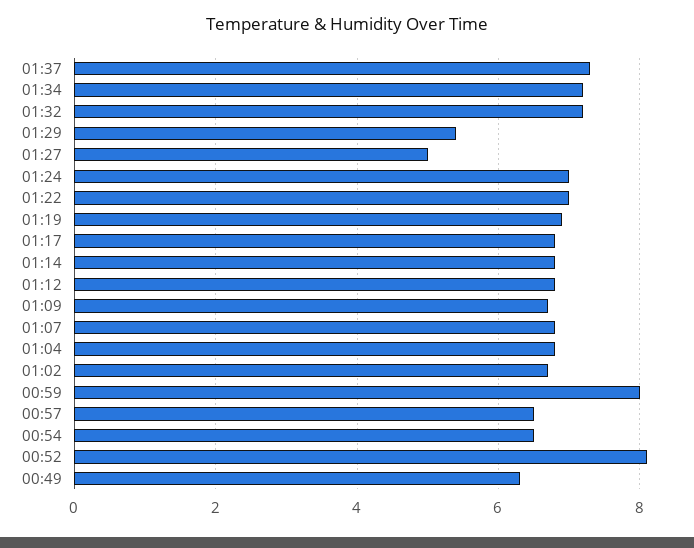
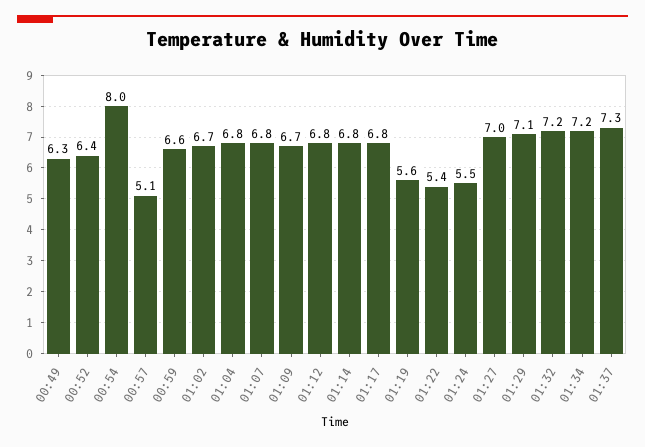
01:29: 5.5 -> 7.1
01:27: 5 -> 7
01:24: 7 -> 5.5
01:22: 7 -> 5.4
01:19: 7 -> 5.6
00:59: 8 -> 6.6
00:57: 6.5 -> 5.1
00:54: 6.5 -> 8
00:52: 8 -> 6.4

